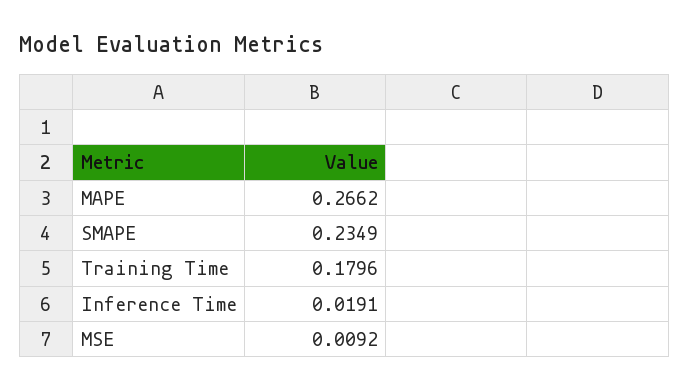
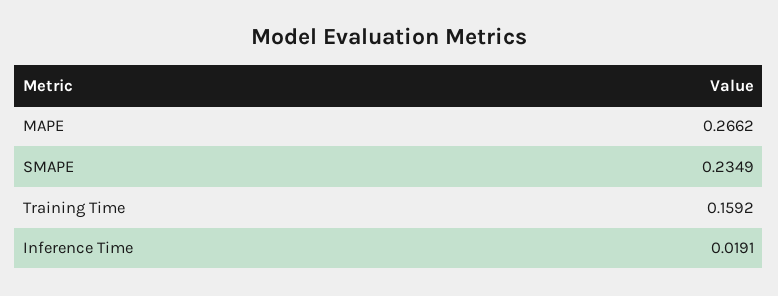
Training Time: 0.1796 -> 0.1592
MSE: 0.0092 -> none

